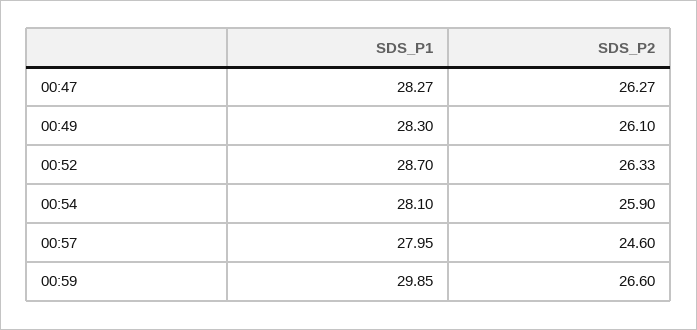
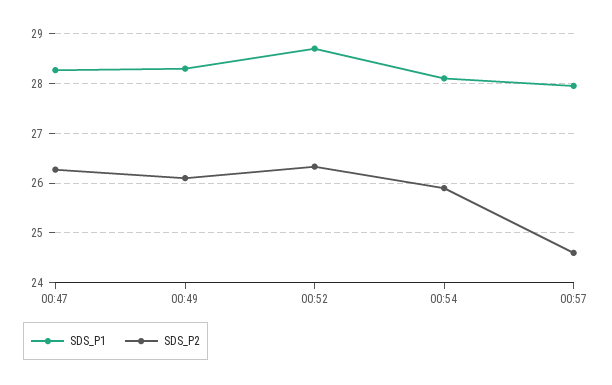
SDS_P1, 00:59: 29.85 -> none
SDS_P2, 00:59: 26.6 -> none

